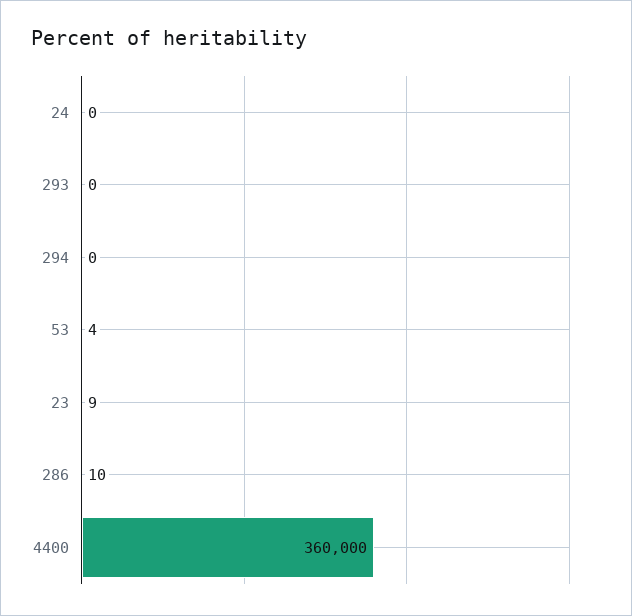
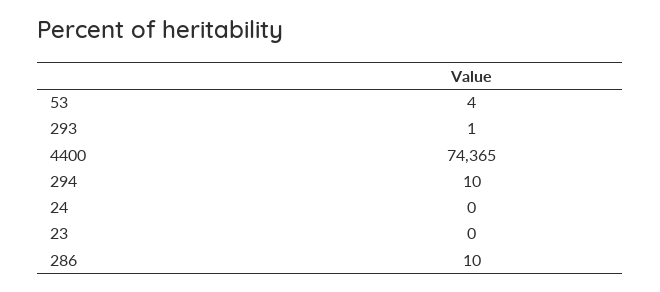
293: 0 -> 1
294: 0 -> 10
23: 9 -> 0
4400: 360000 -> 74365

